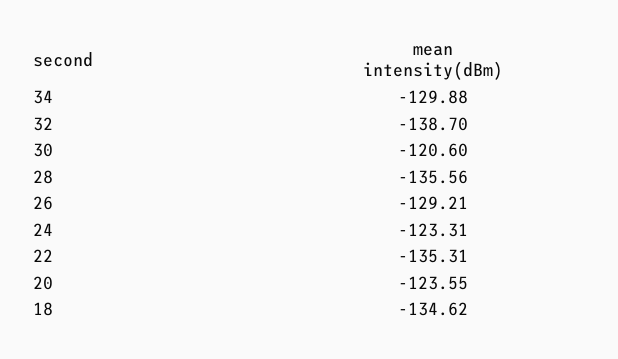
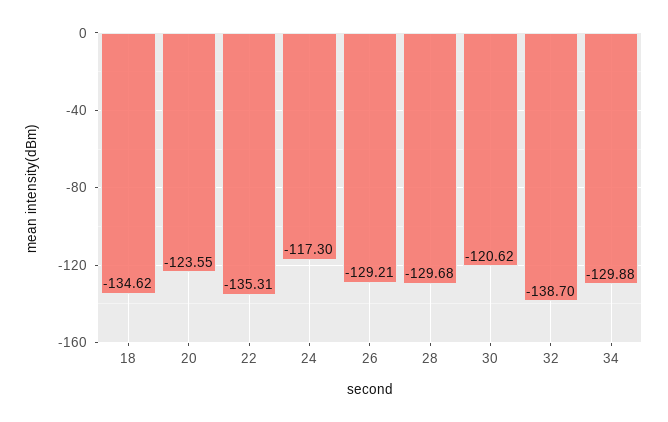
30: -120.6 -> -120.62
28: -135.56 -> -129.68
24: -123.31 -> -117.3

